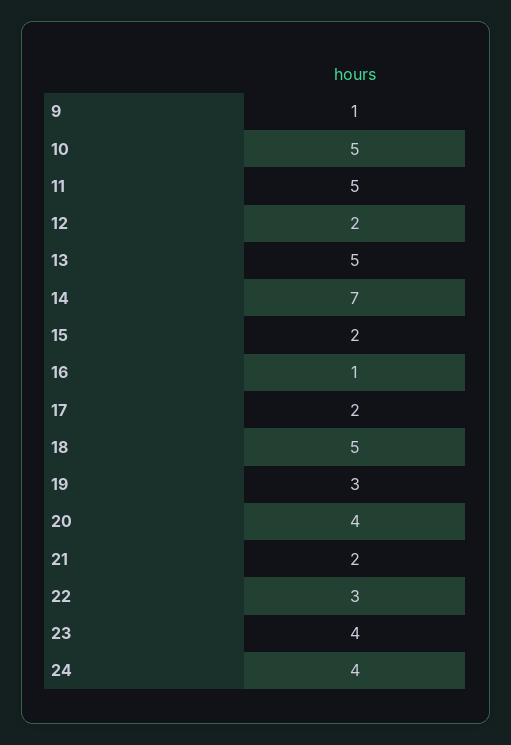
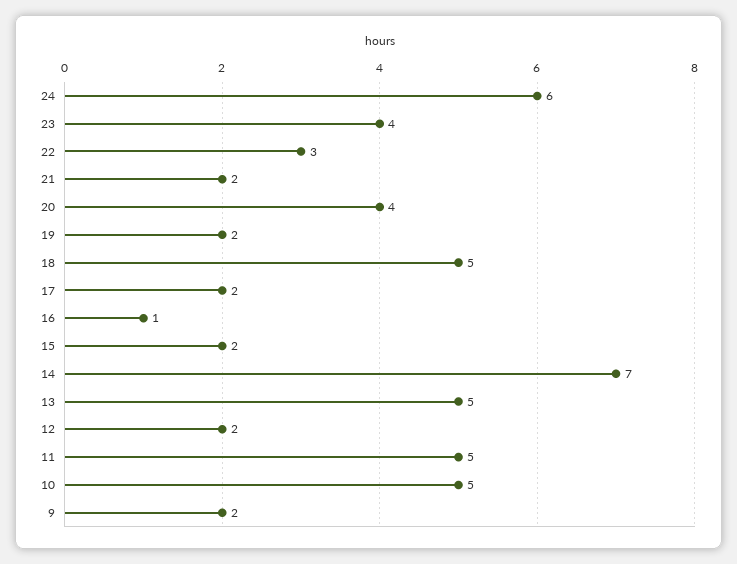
9: 1 -> 2
19: 3 -> 2
24: 4 -> 6

